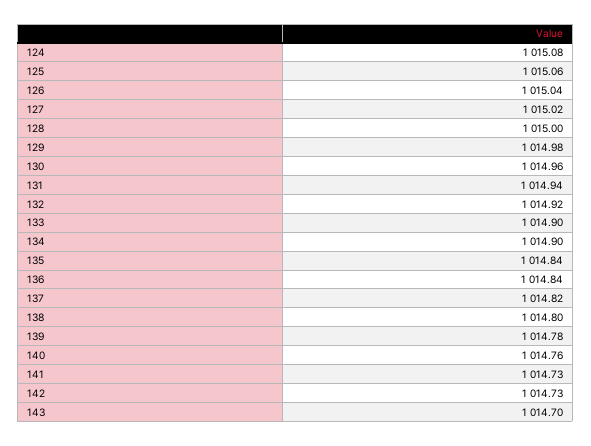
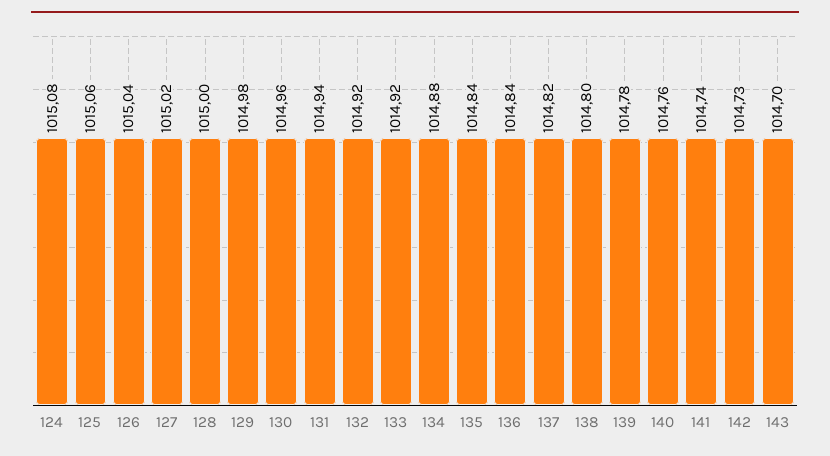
133: 1014.9 -> 1014.92
134: 1014.9 -> 1014.88
141: 1014.73 -> 1014.74

